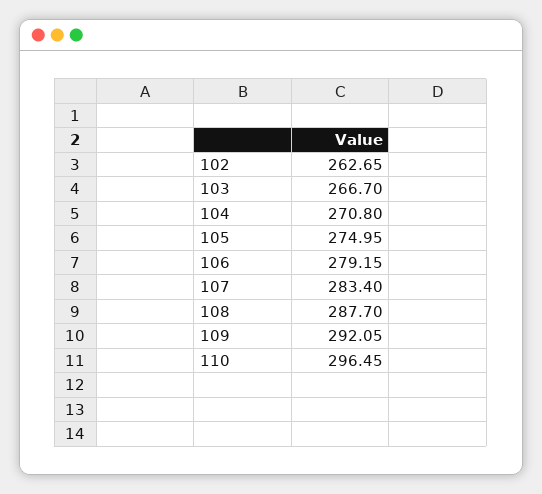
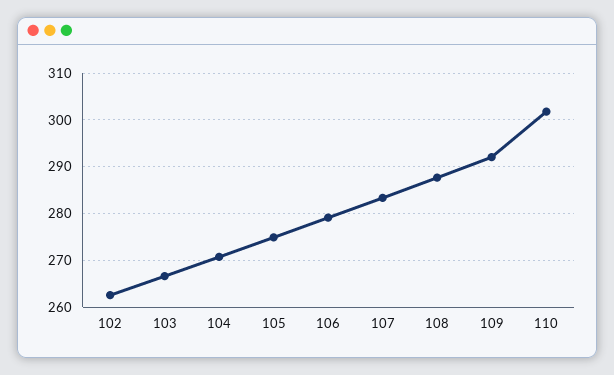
110: 296.45 -> 302

